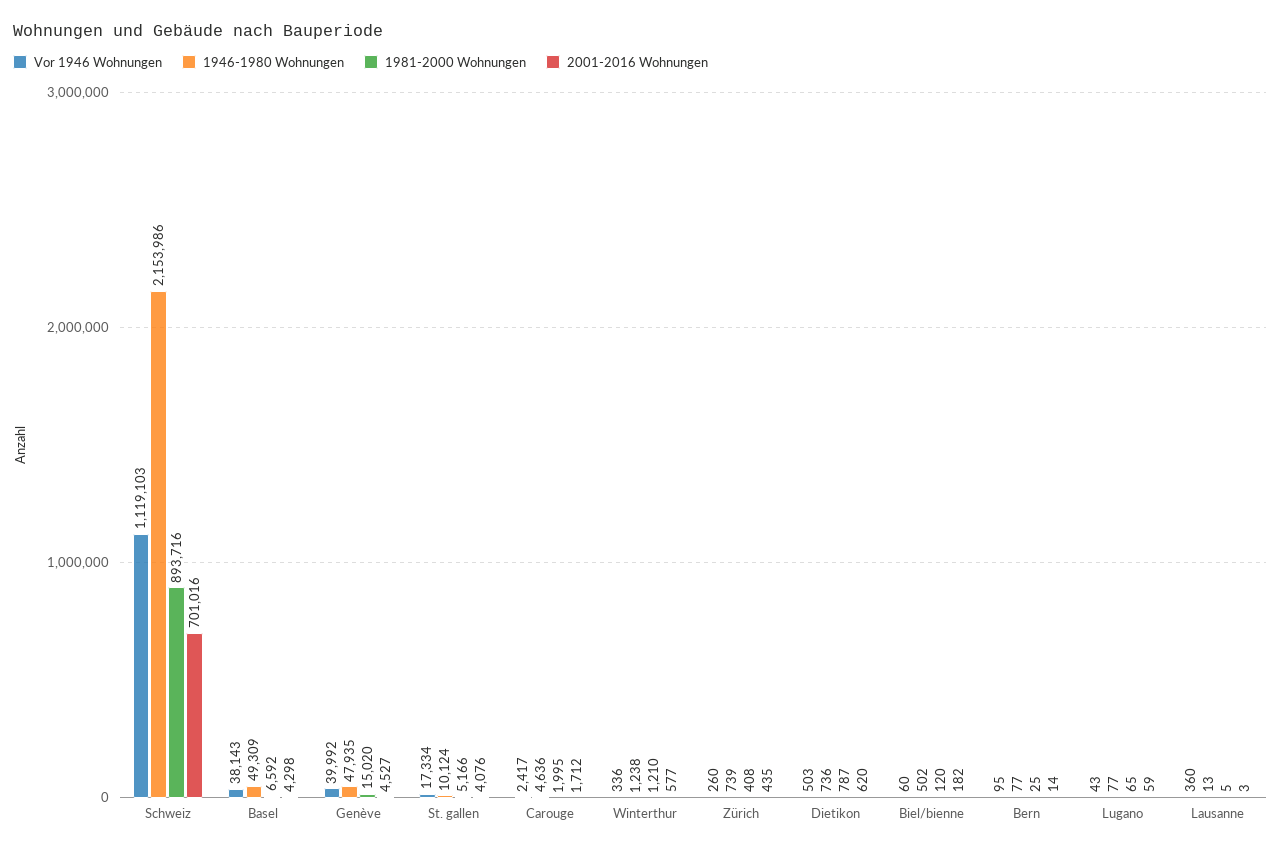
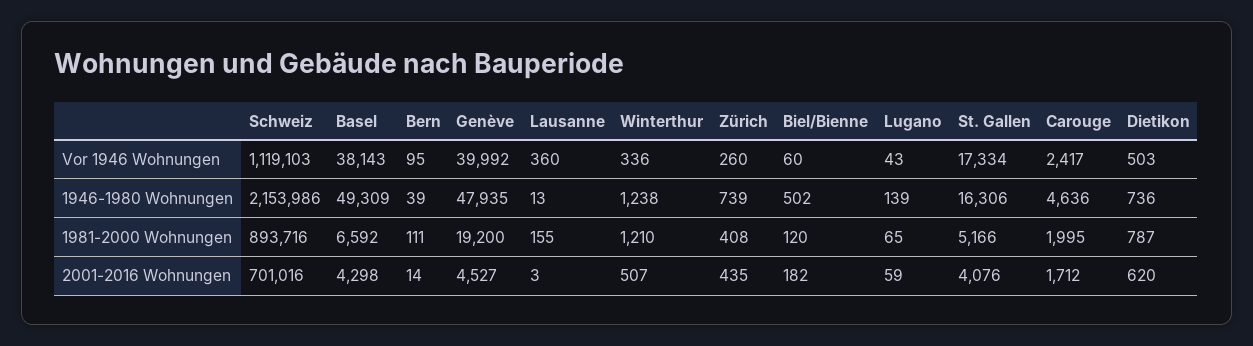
1981-2000 Wohnungen, Genève: 15020 -> 19200
1946-1980 Wohnungen, St. gallen: 10124 -> 16306
2001-2016 Wohnungen, Winterthur: 577 -> 507
1946-1980 Wohnungen, Bern: 77 -> 39
1981-2000 Wohnungen, Bern: 25 -> 111
1946-1980 Wohnungen, Lugano: 77 -> 139
1981-2000 Wohnungen, Lausanne: 5 -> 155

